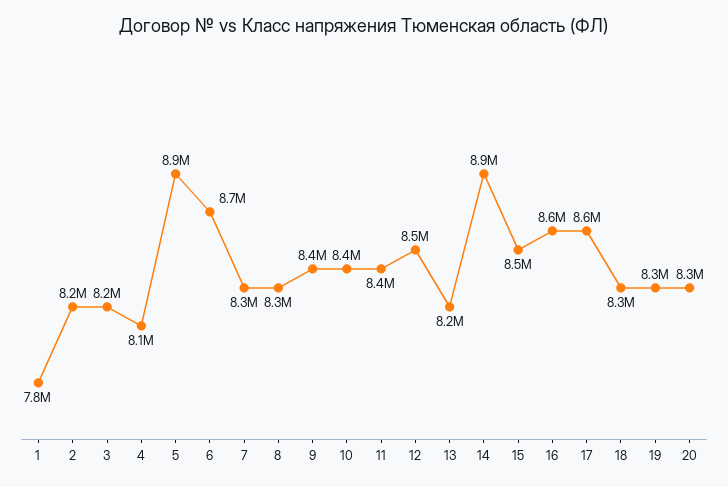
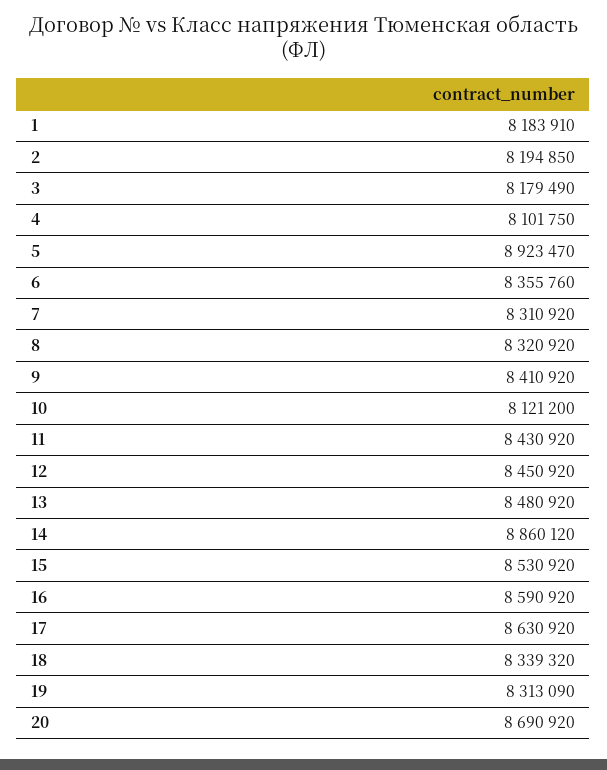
1: 7800000 -> 8183910
6: 8700000 -> 8355760
10: 8400000 -> 8121200
13: 8200000 -> 8480920
20: 8300000 -> 8690920

